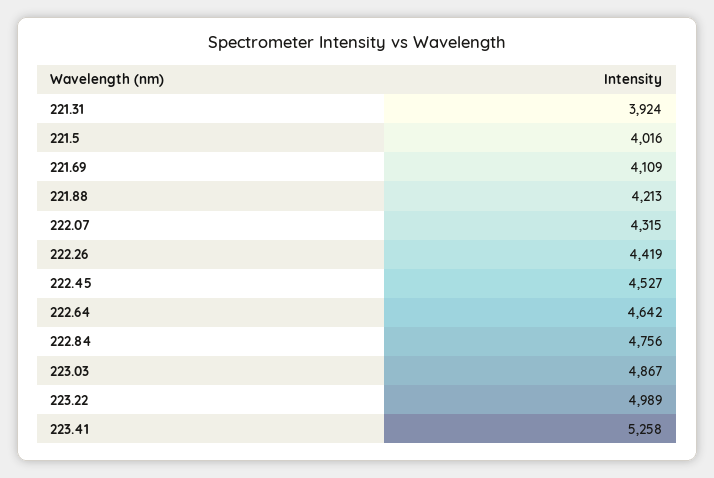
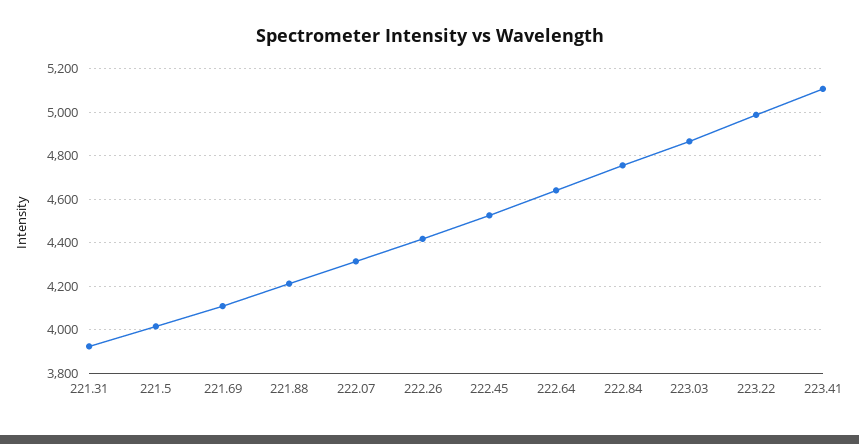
223.41: 5258 -> 5100

